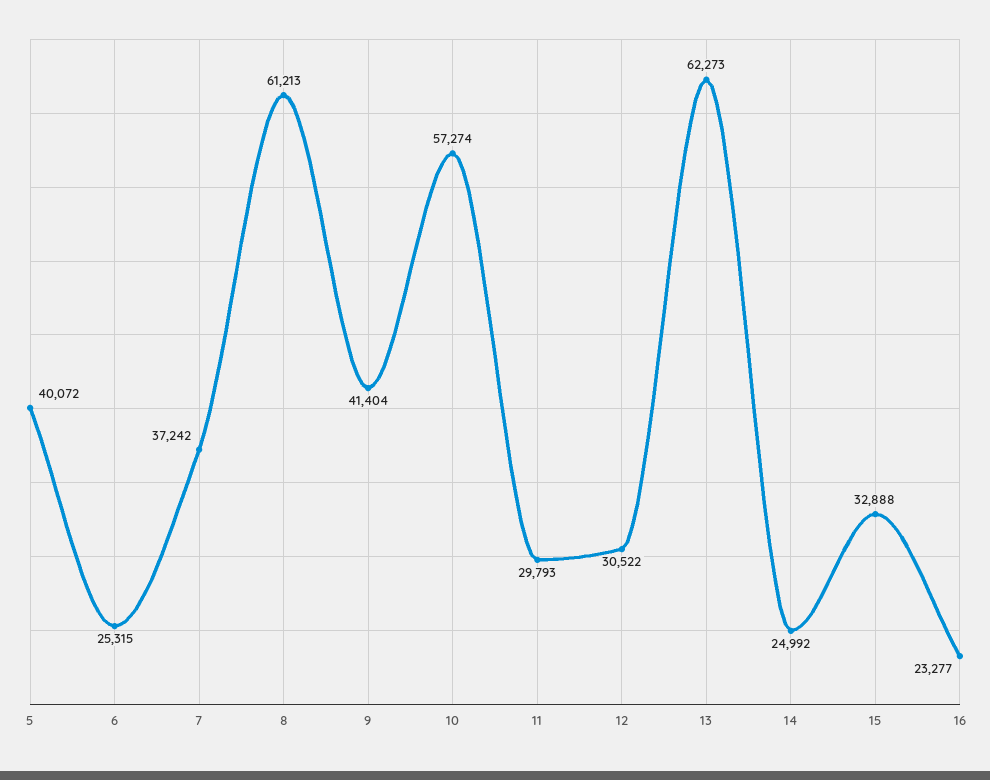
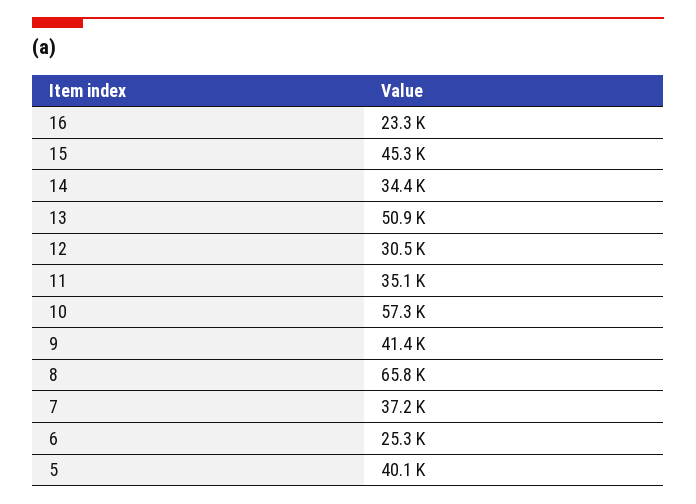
8: 61213 -> 65800
11: 29793 -> 35100
13: 62273 -> 50900
14: 24992 -> 34400
15: 32888 -> 45300

